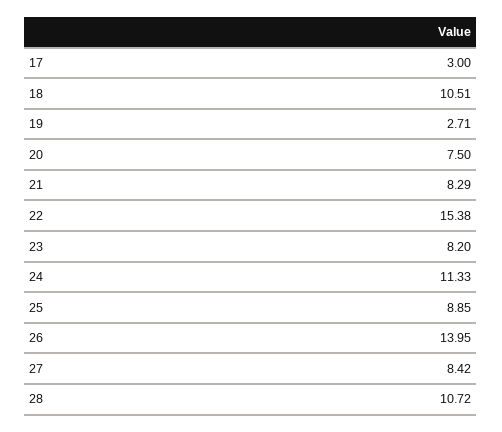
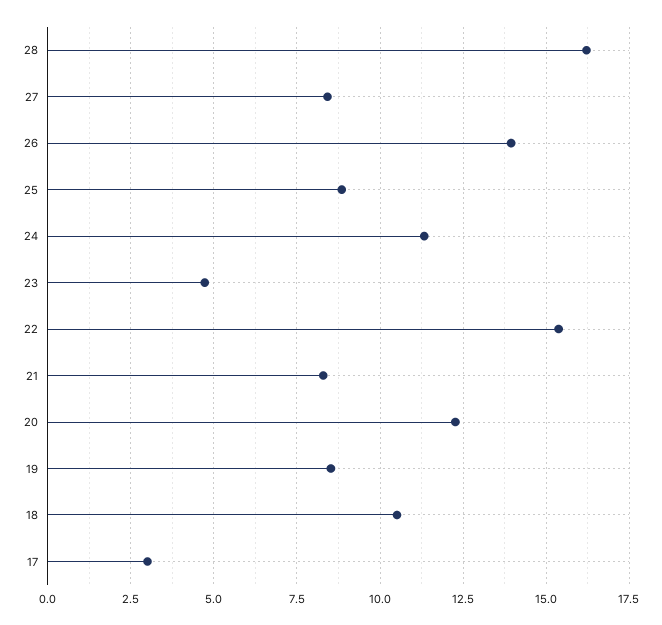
19: 2.71 -> 8.5
20: 7.5 -> 12.25
23: 8.2 -> 4.75
28: 10.72 -> 16.25

